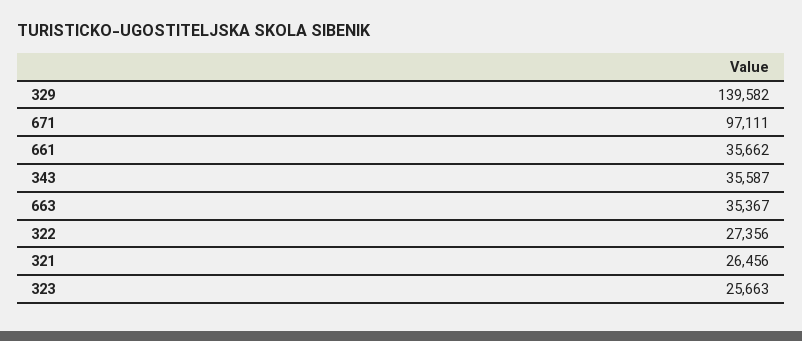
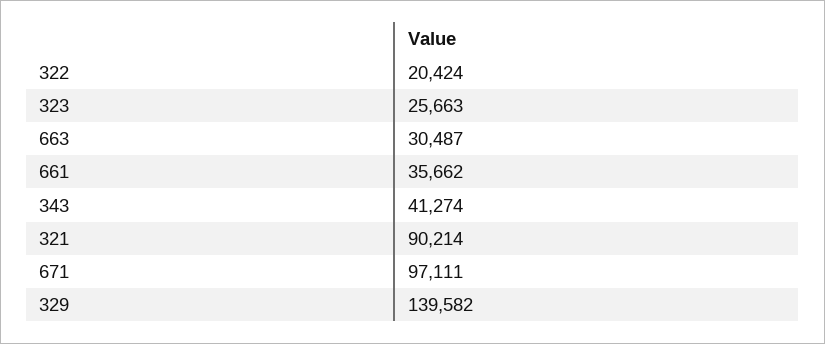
343: 35587 -> 41274
663: 35367 -> 30487
322: 27356 -> 20424
321: 26456 -> 90214

